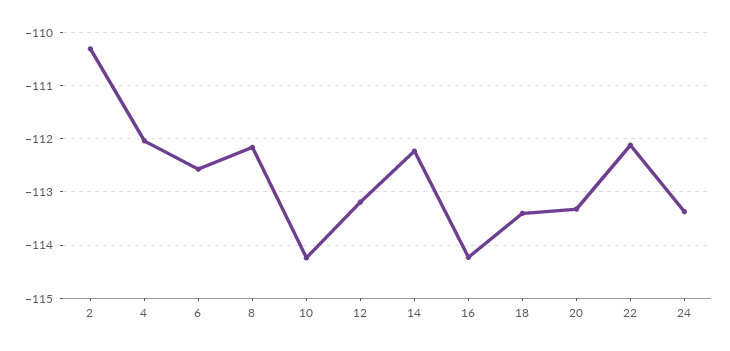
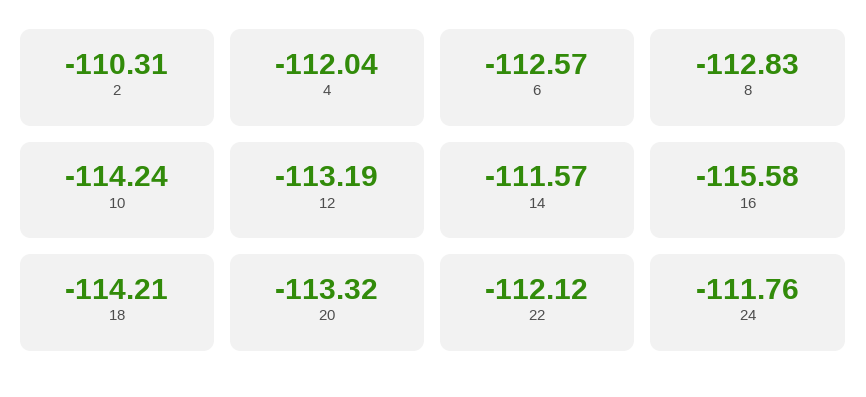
8: -112.2 -> -112.83
14: -112.2 -> -111.57
16: -114.2 -> -115.58
18: -113.4 -> -114.21
24: -113.4 -> -111.76

